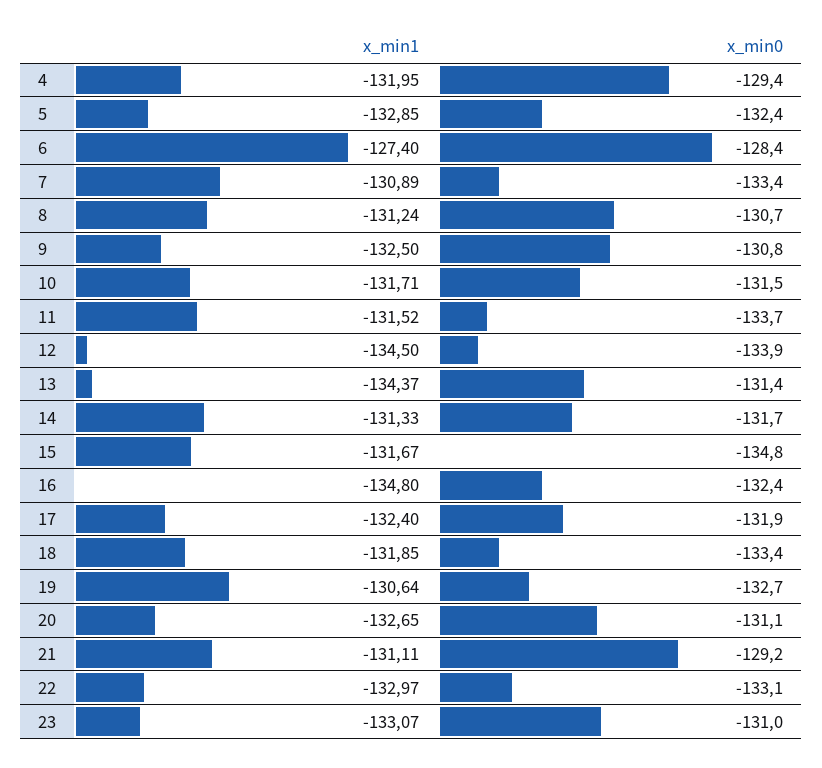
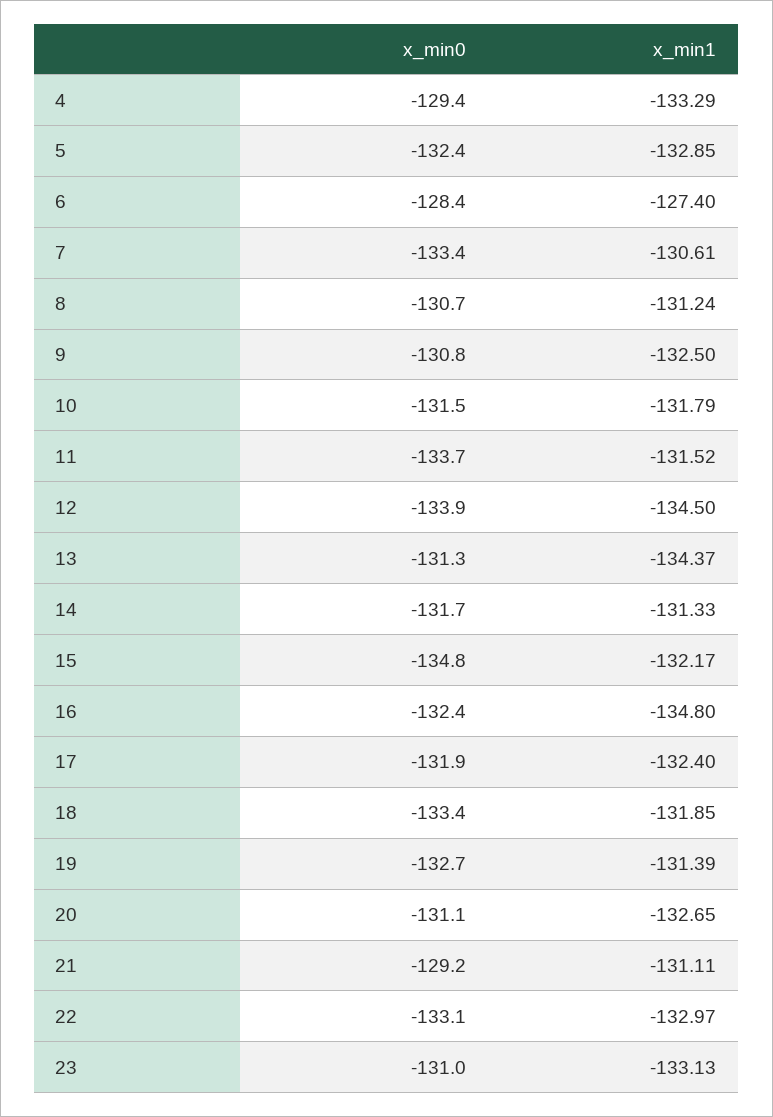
x_min1, 4: -131.95 -> -133.29
x_min1, 7: -130.89 -> -130.61
x_min1, 10: -131.71 -> -131.79
x_min0, 13: -131.4 -> -131.3
x_min1, 15: -131.67 -> -132.17
x_min1, 19: -130.64 -> -131.39
x_min1, 23: -133.07 -> -133.13

